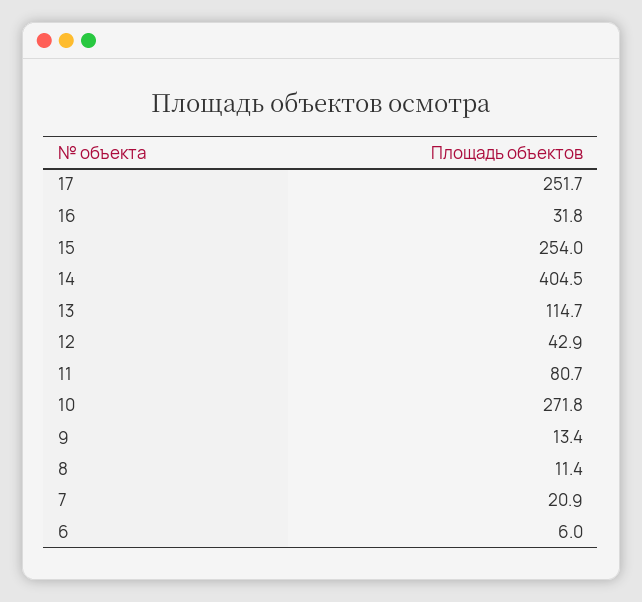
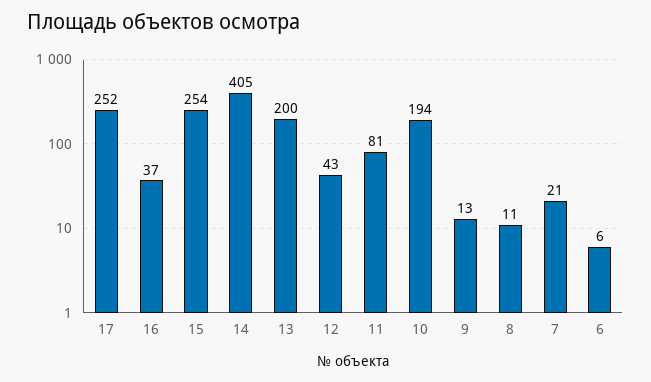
16: 31.8 -> 37
13: 114.7 -> 200
10: 271.8 -> 194

